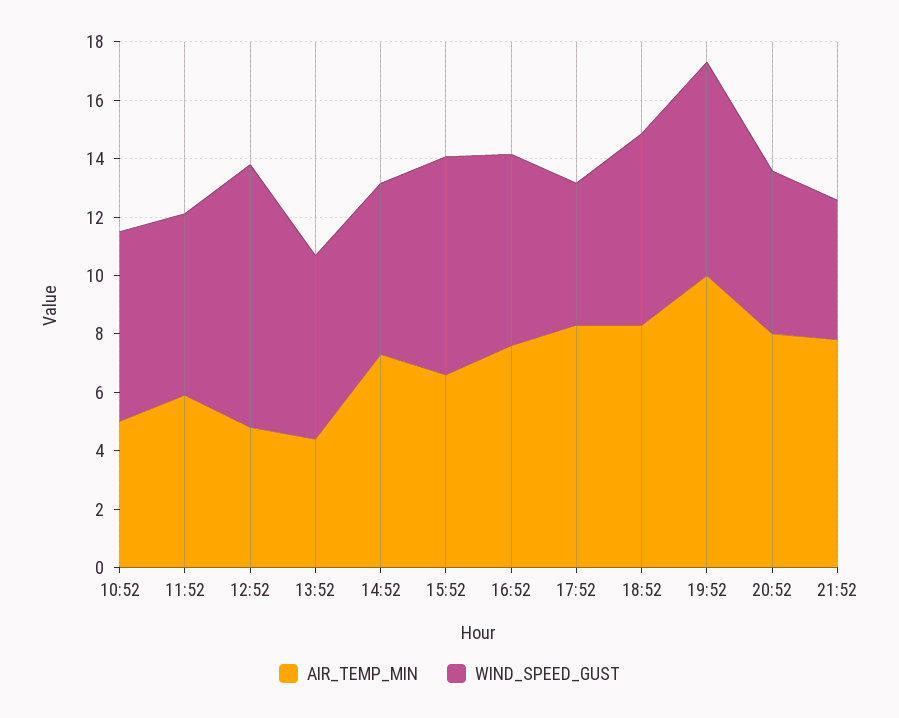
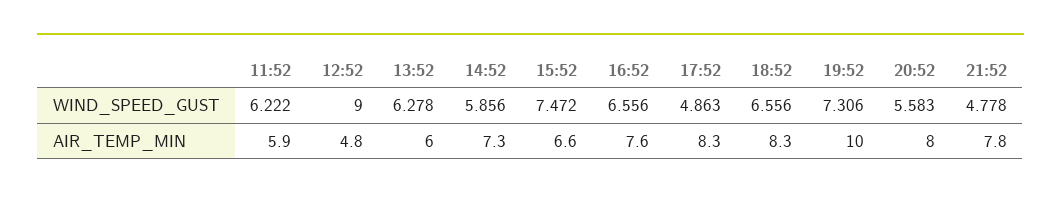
AIR_TEMP_MIN, 10:52: 5 -> none
WIND_SPEED_GUST, 10:52: 6.5 -> none
AIR_TEMP_MIN, 13:52: 4.5 -> 6

